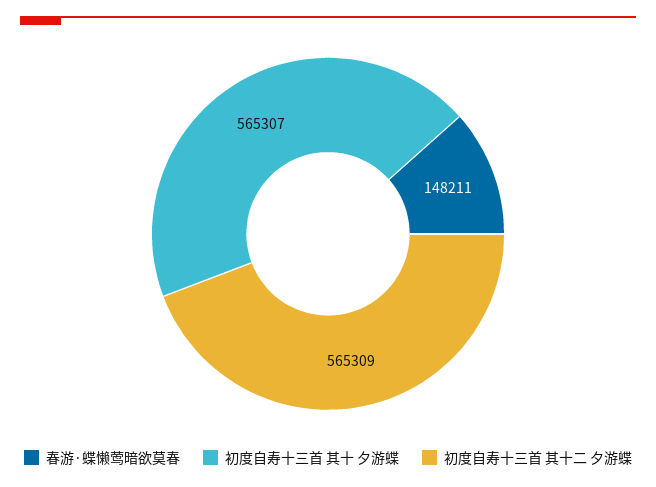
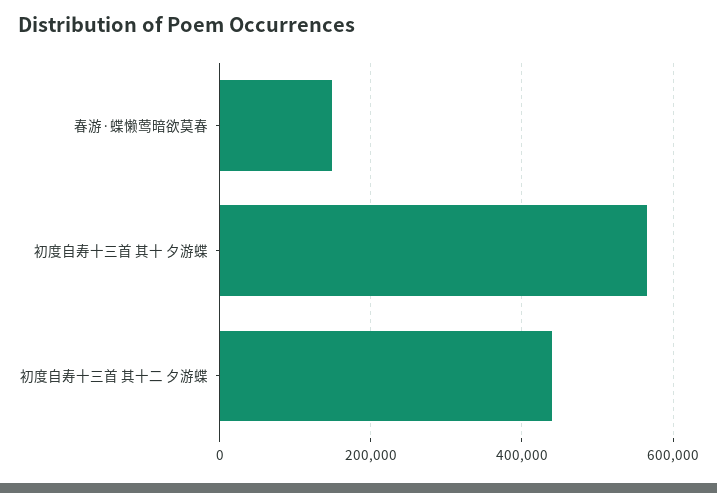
初度自寿十三首 其十二 夕游蝶: 565309 -> 440000

